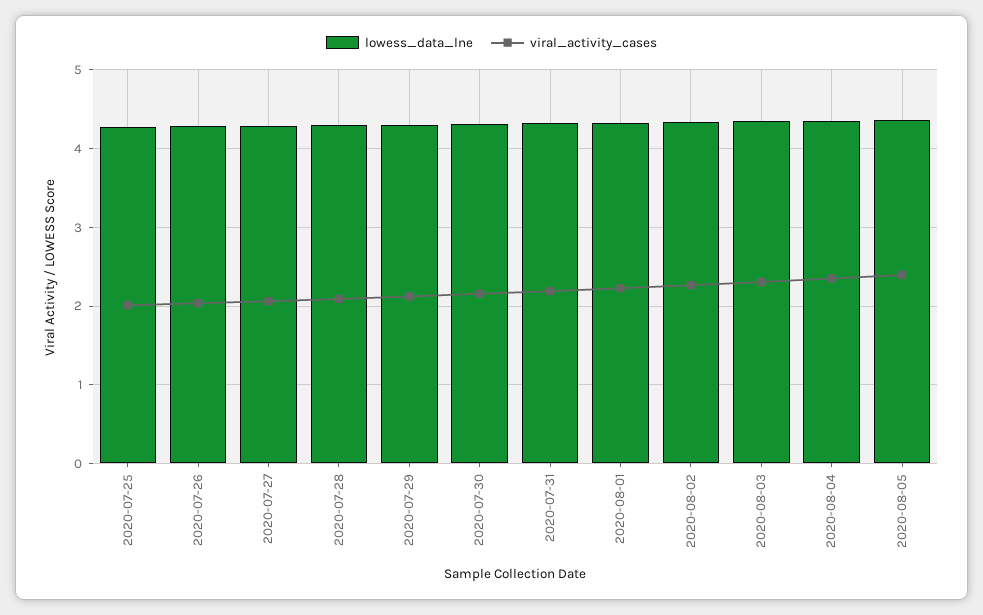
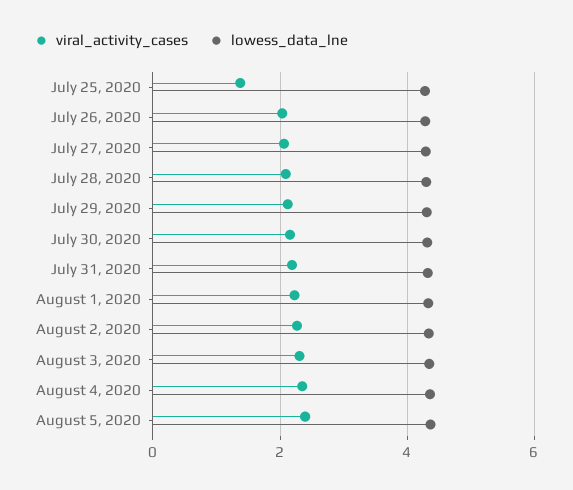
viral_activity_cases, 2020-07-25: 2 -> 1.4

